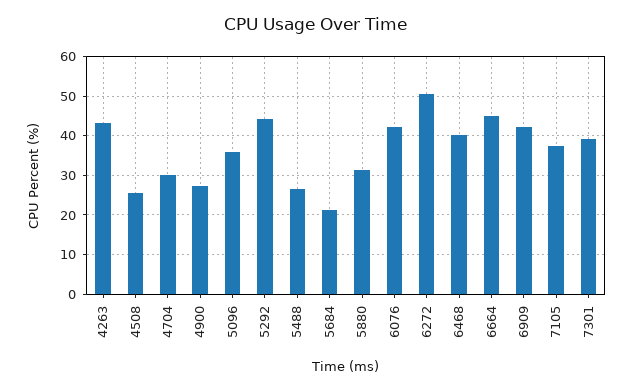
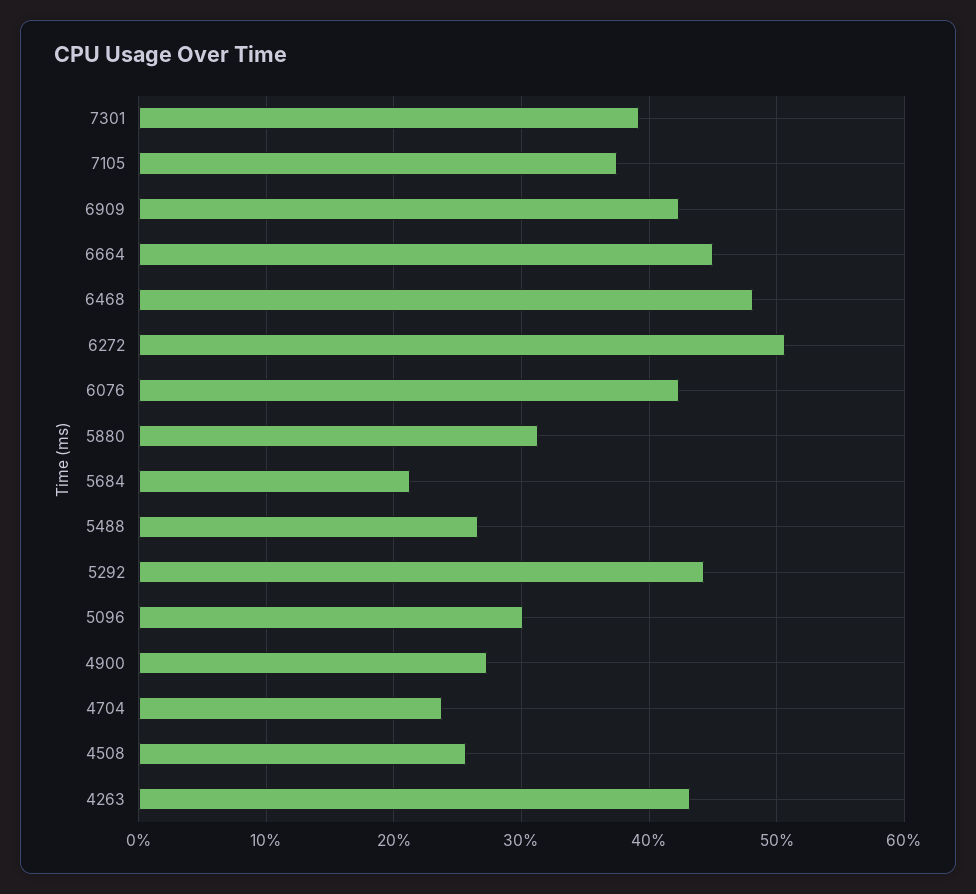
4704: 30 -> 24
5096: 36 -> 30
6468: 40 -> 48

